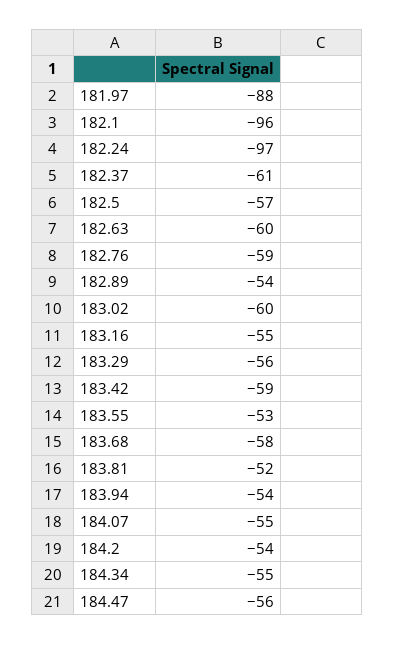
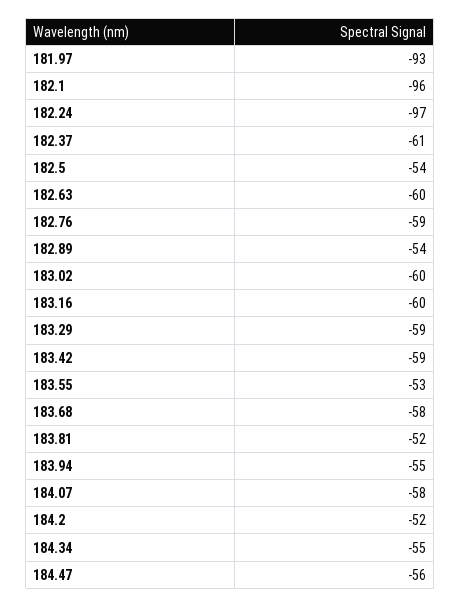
181.97: -88 -> -93
182.5: -57 -> -54
183.16: -55 -> -60
183.29: -56 -> -59
183.94: -54 -> -55
184.07: -55 -> -58
184.2: -54 -> -52

